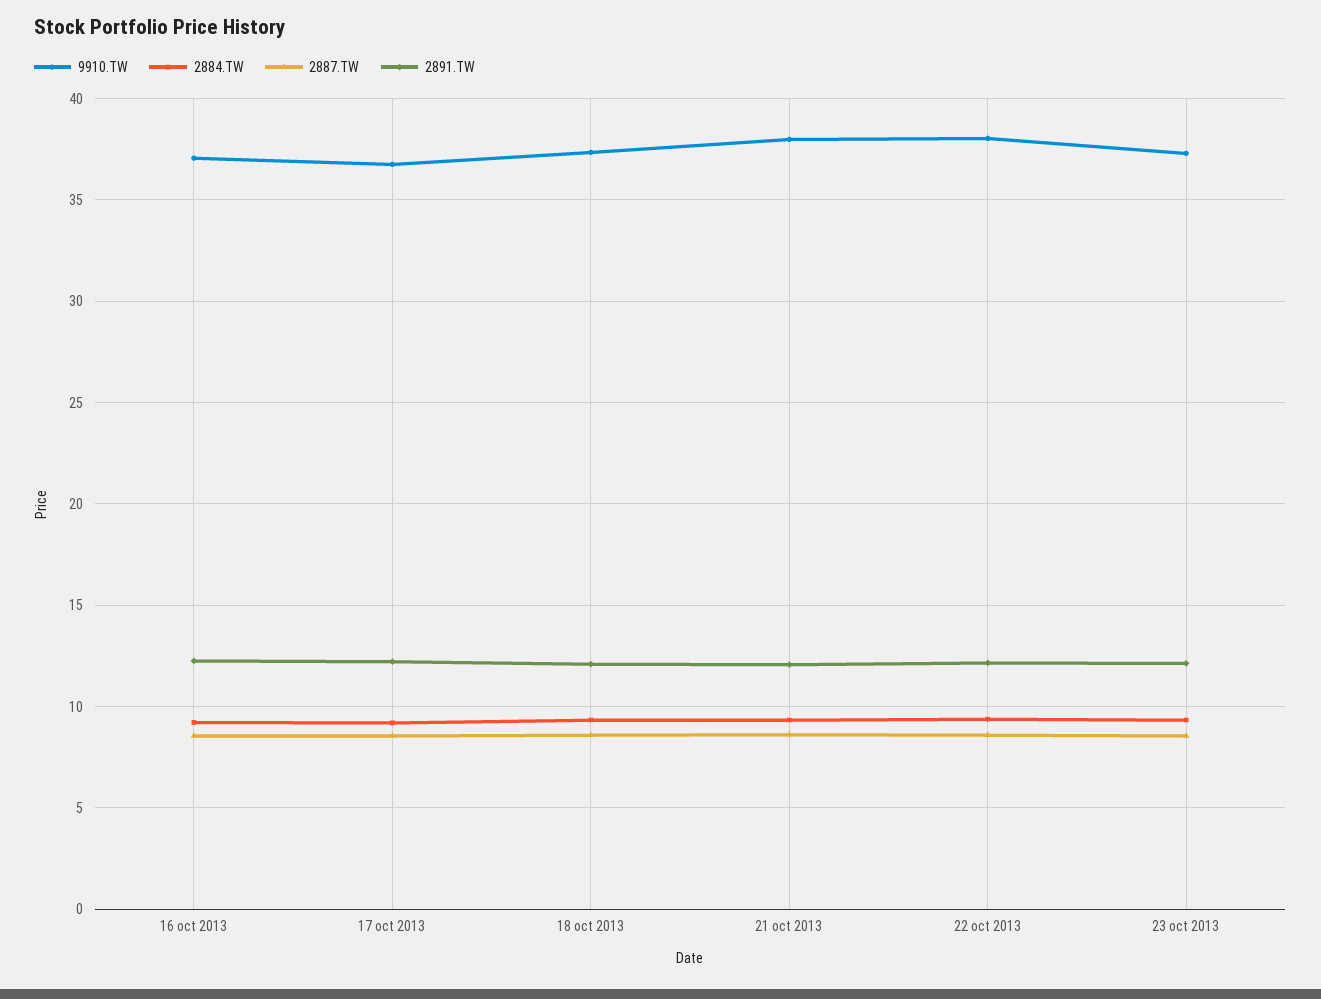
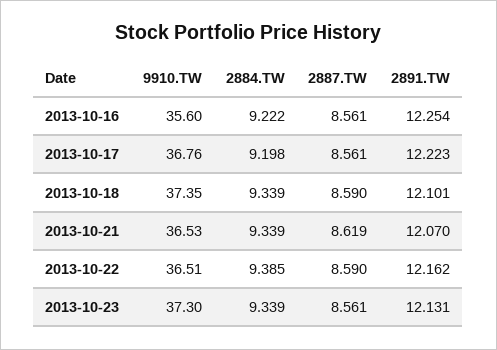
9910.TW, 16 oct 2013: 37 -> 35.6
9910.TW, 21 oct 2013: 38 -> 36.53
9910.TW, 22 oct 2013: 38 -> 36.51

